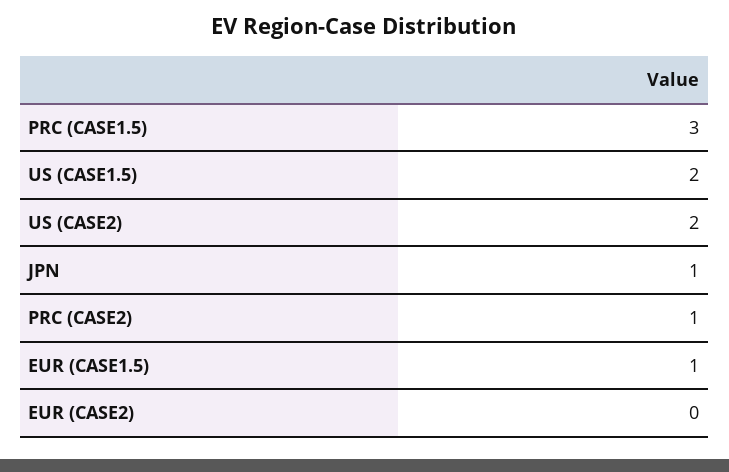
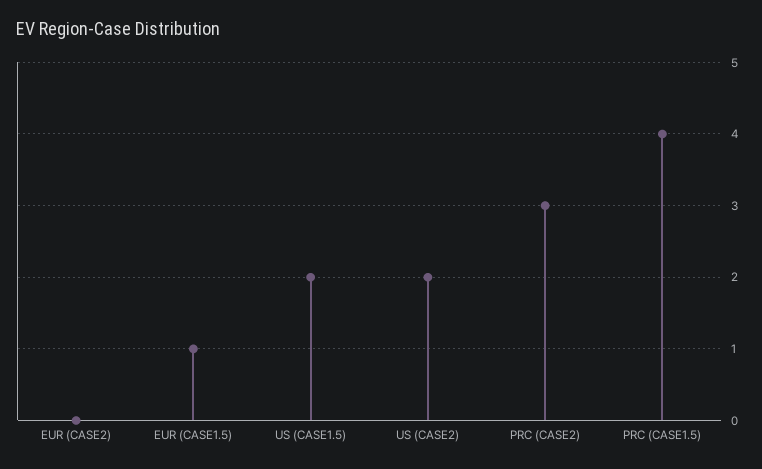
PRC (CASE1.5): 3 -> 4
JPN: 1 -> none
PRC (CASE2): 1 -> 3

